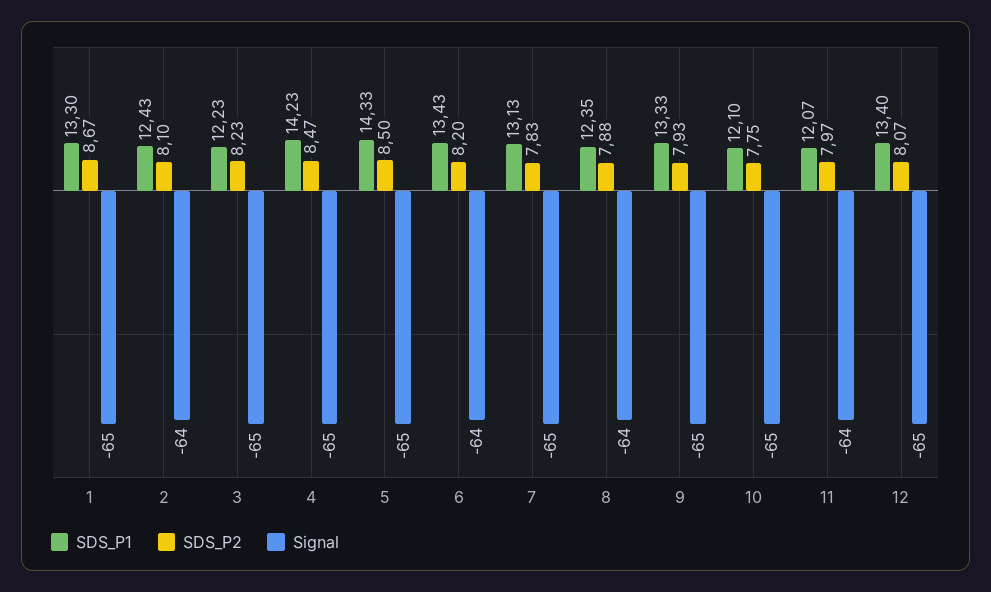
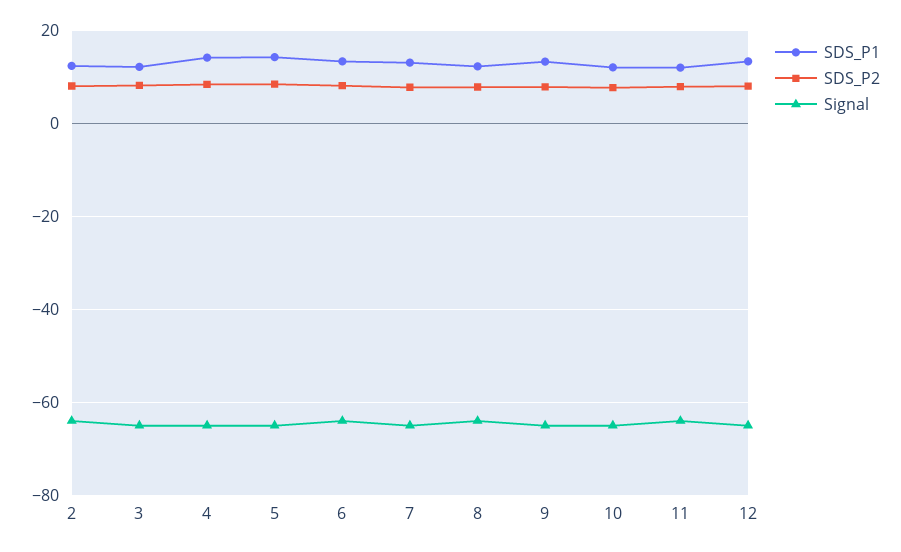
SDS_P1, 1: 13.3 -> none
SDS_P2, 1: 8.67 -> none
Signal, 1: -65 -> none

